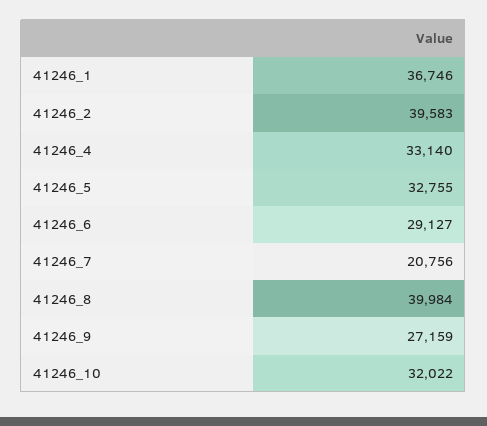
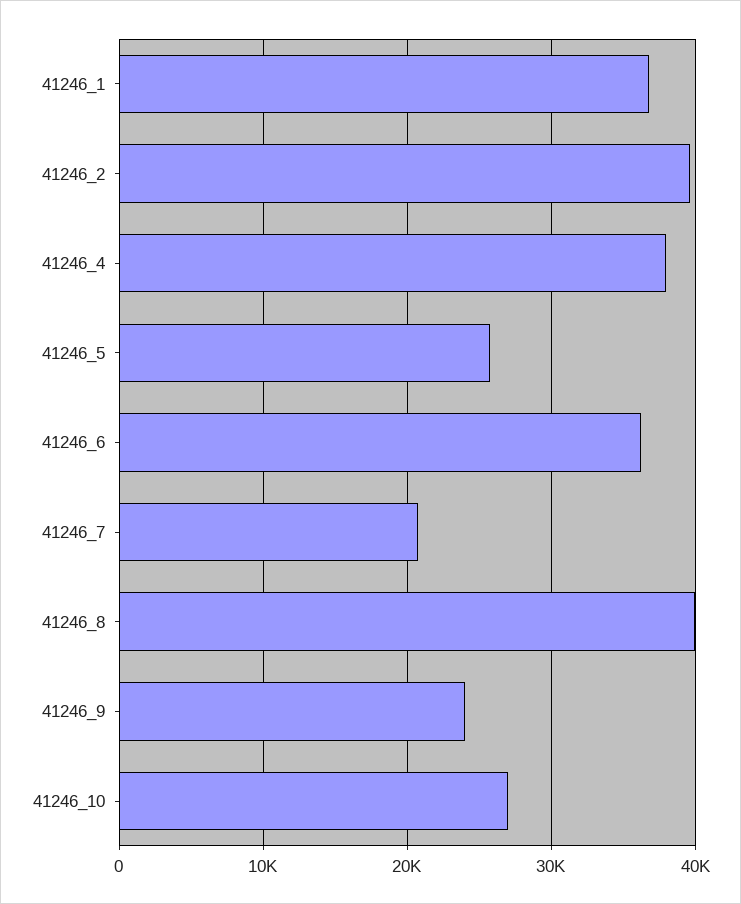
41246_4: 33140 -> 38000
41246_5: 32755 -> 26000
41246_6: 29127 -> 36000
41246_9: 27159 -> 24000
41246_10: 32022 -> 27000

